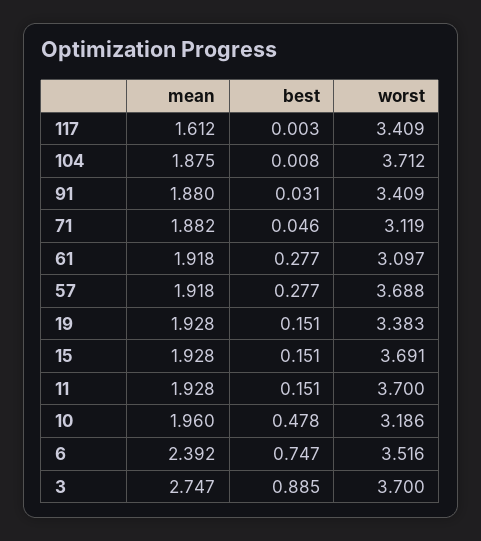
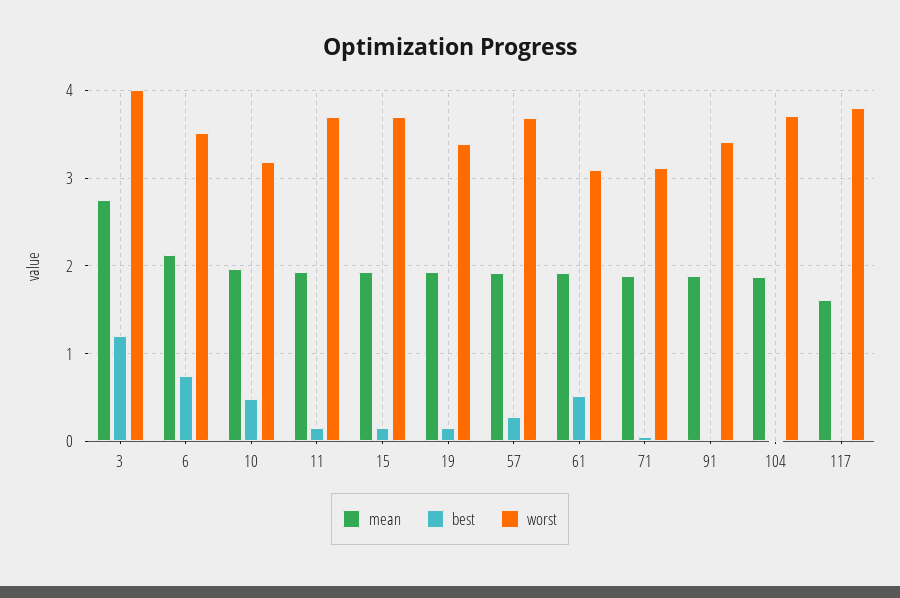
worst, 117: 3.409 -> 3.8
best, 61: 0.277 -> 0.5
mean, 6: 2.392 -> 2.1
best, 3: 0.885 -> 1.2
worst, 3: 3.7 -> 4

